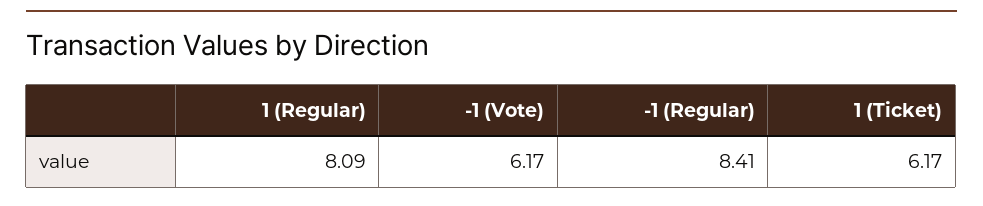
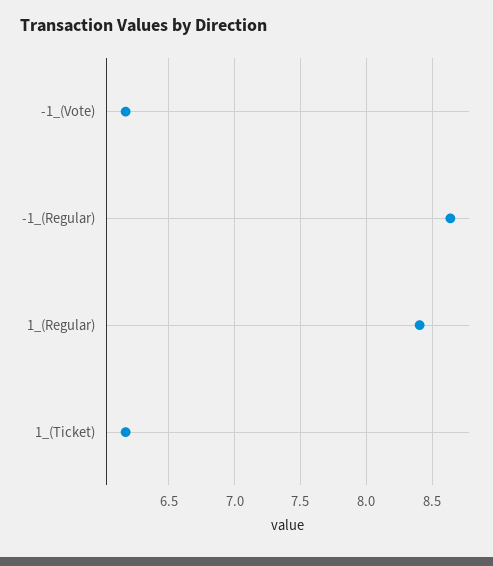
1 (Regular): 8.09 -> 8.4
-1 (Regular): 8.41 -> 8.65

